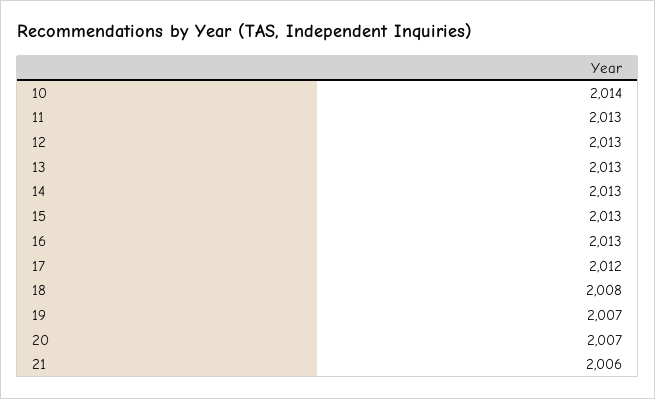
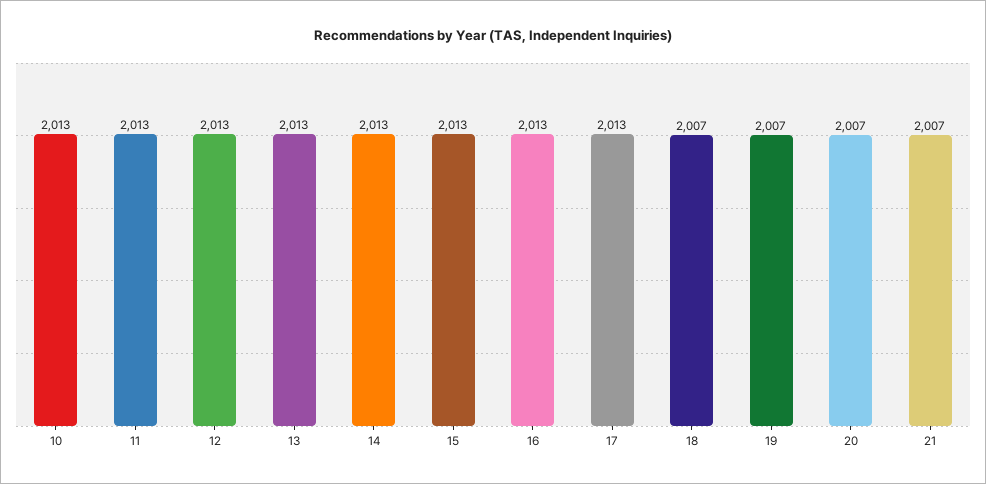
10: 2014 -> 2013
17: 2012 -> 2013
18: 2008 -> 2007
21: 2006 -> 2007

